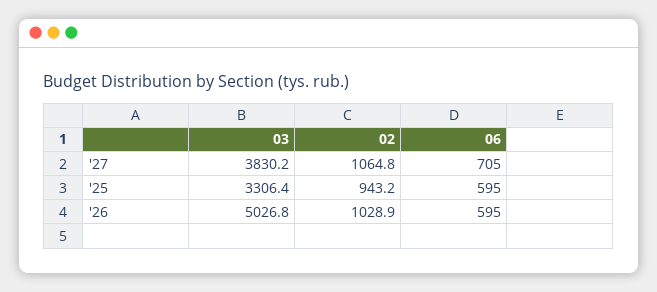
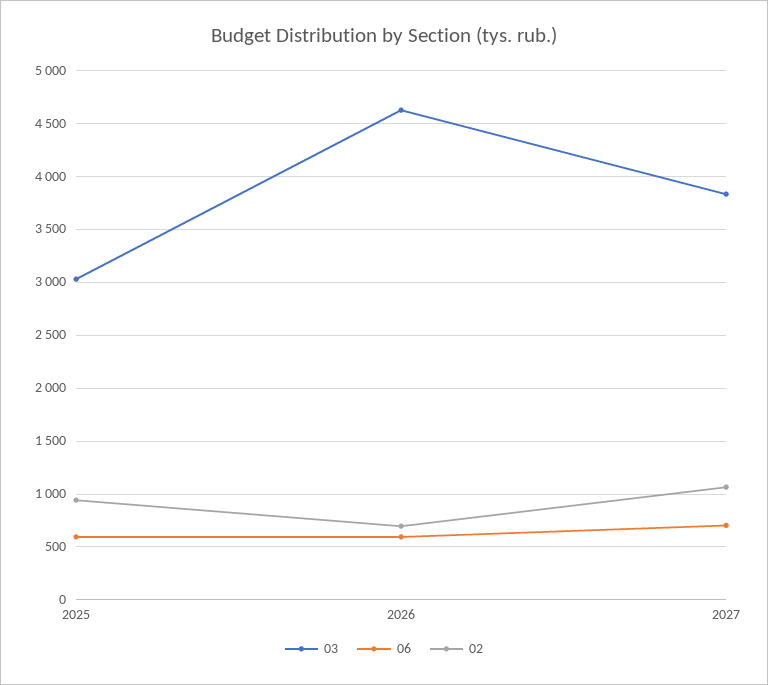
03, '25: 3306.4 -> 3000
03, '26: 5026.8 -> 4600
02, '26: 1028.9 -> 700

